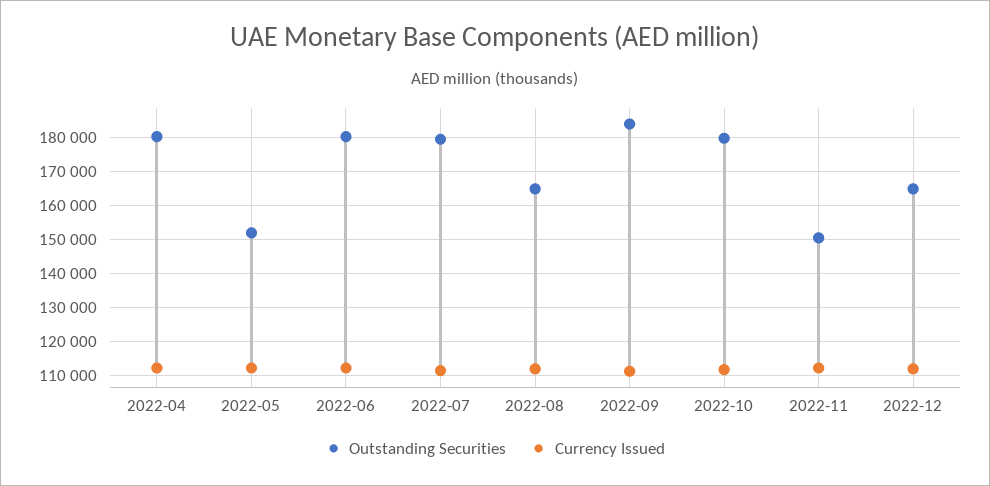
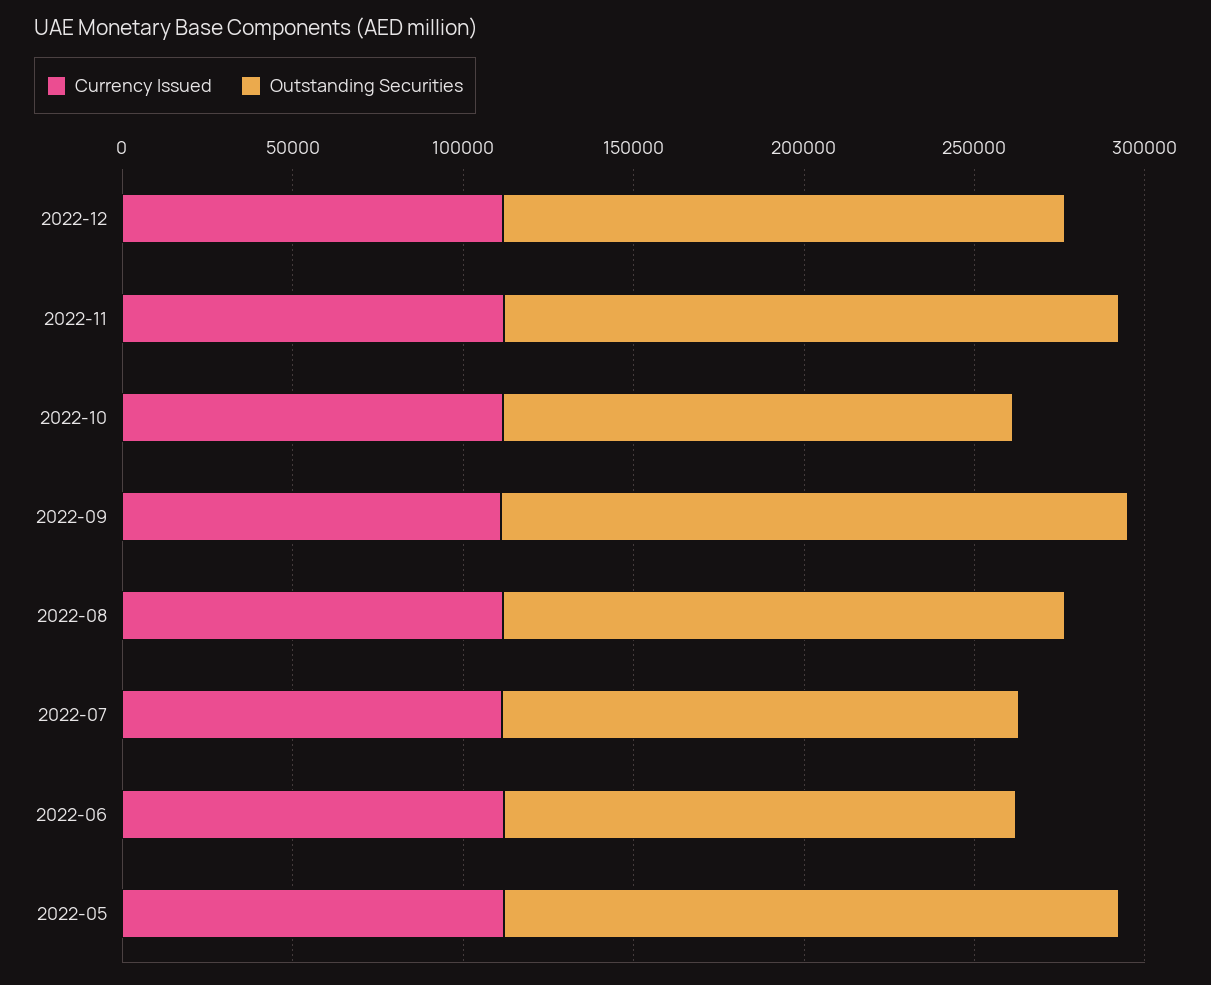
Outstanding Securities, 2022-04: 180000 -> none
Currency Issued, 2022-04: 112000 -> none
Outstanding Securities, 2022-05: 152000 -> 180000
Outstanding Securities, 2022-06: 180000 -> 150000
Outstanding Securities, 2022-07: 180000 -> 150000
Outstanding Securities, 2022-10: 180000 -> 150000
Outstanding Securities, 2022-11: 150000 -> 180000

